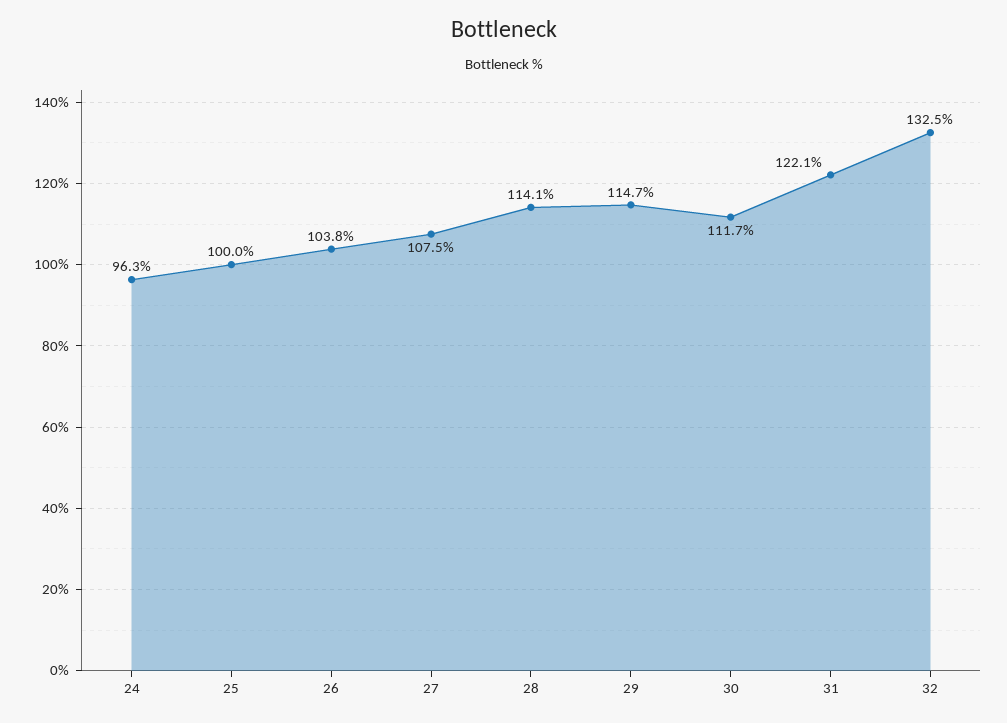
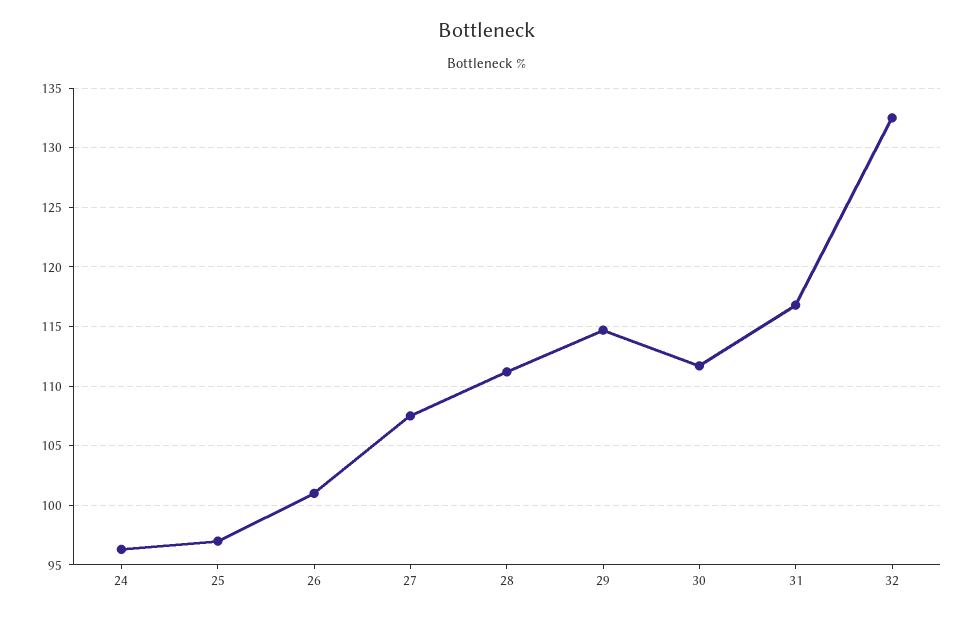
25: 100 -> 97
26: 103.8 -> 101
28: 114.1 -> 111
31: 122.1 -> 117

